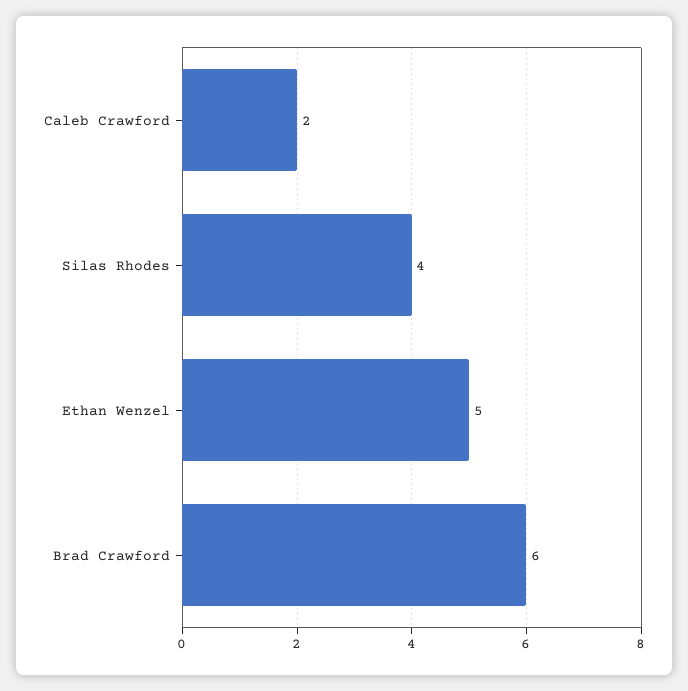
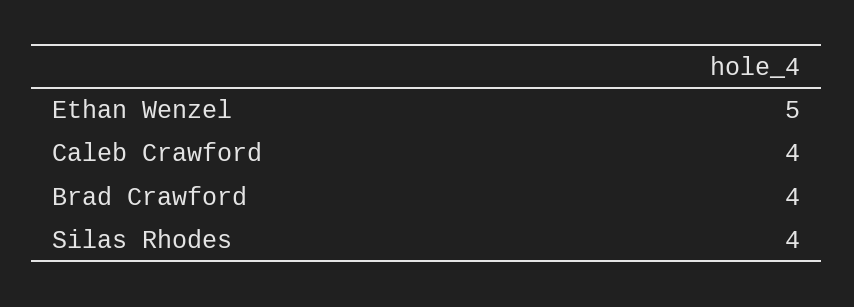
Caleb Crawford: 2 -> 4
Brad Crawford: 6 -> 4

